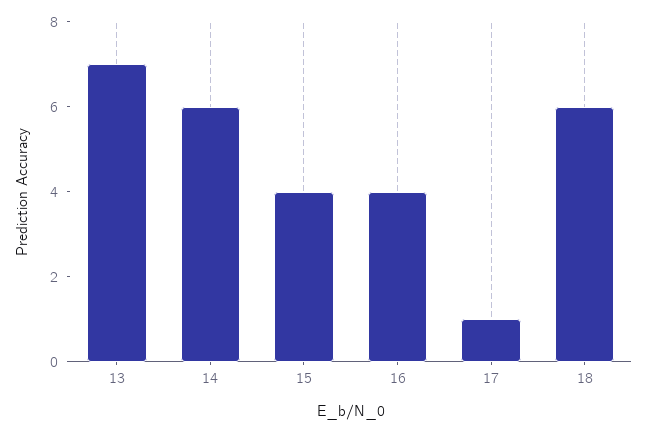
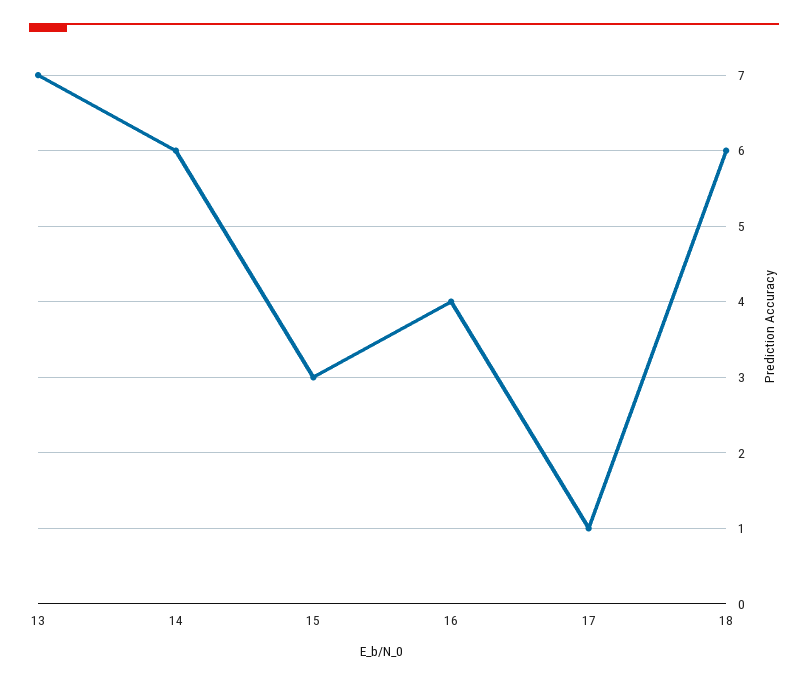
15: 4 -> 3

